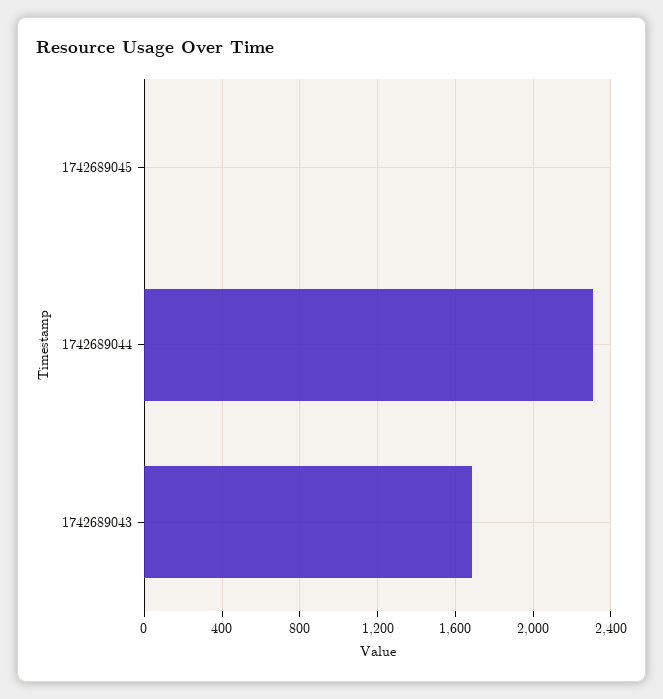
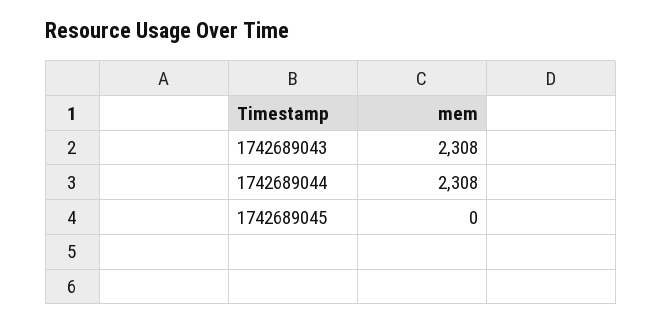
1742689043: 1700 -> 2308

